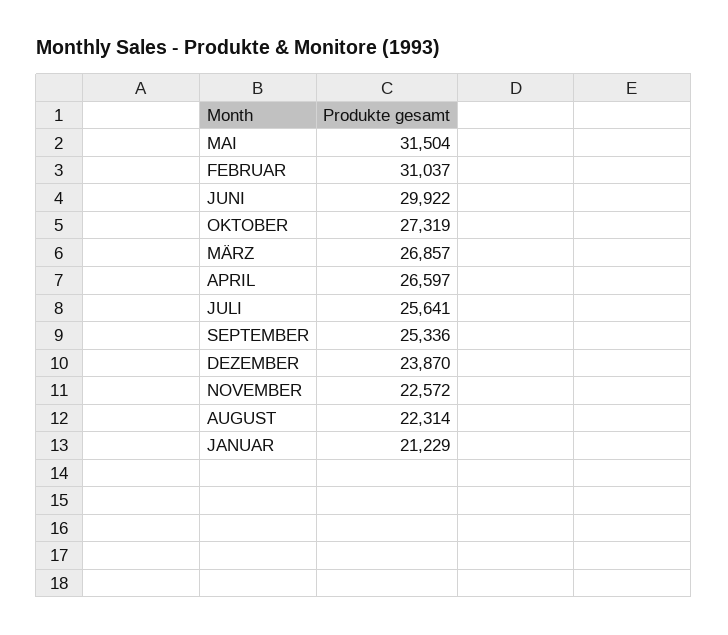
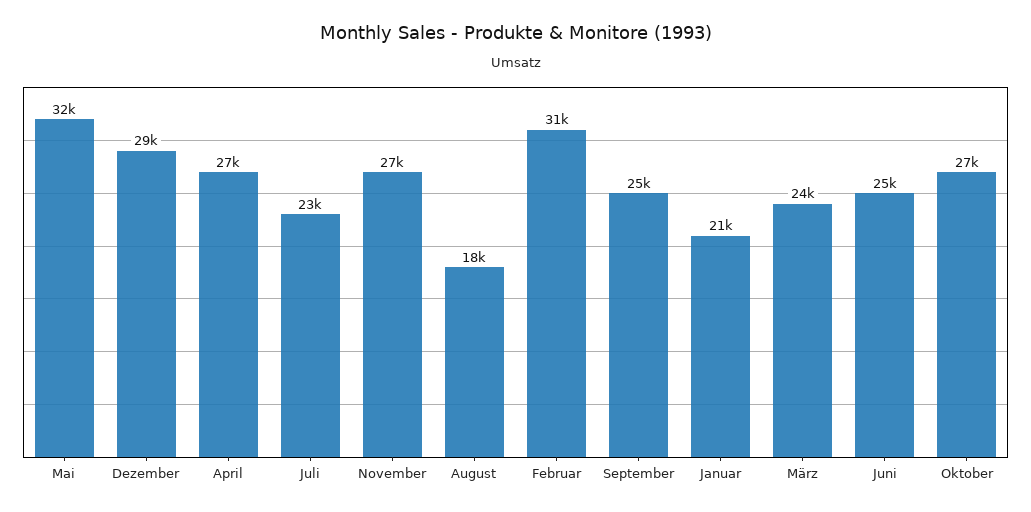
JUNI: 29922 -> 25000
MÄRZ: 26857 -> 24000
JULI: 25641 -> 23000
DEZEMBER: 23870 -> 29000
NOVEMBER: 22572 -> 27000
AUGUST: 22314 -> 18000

